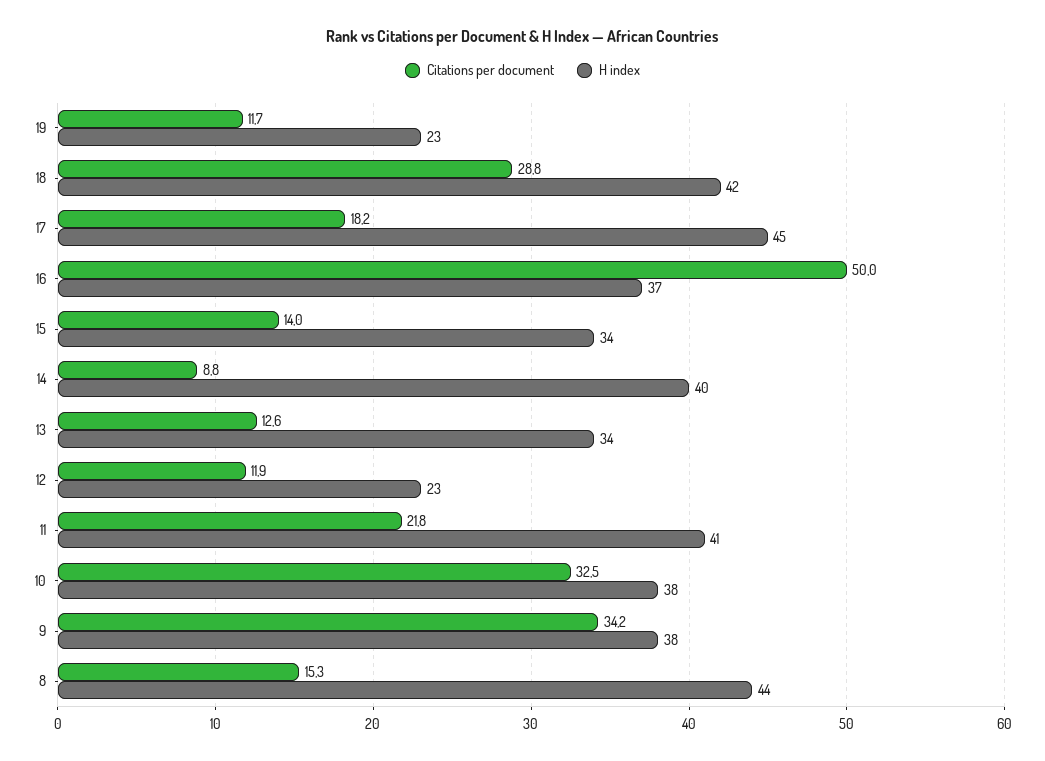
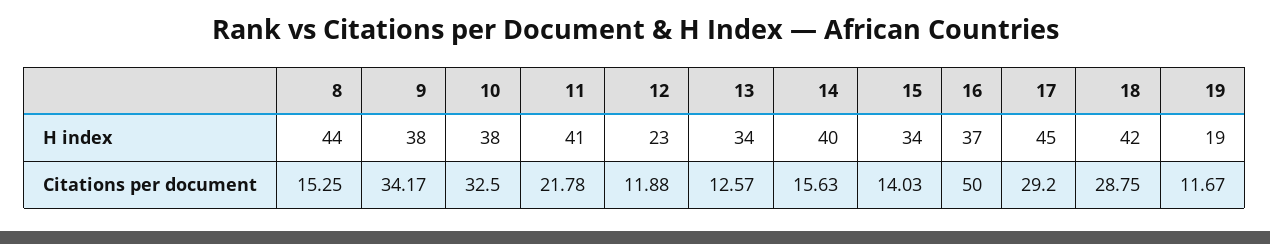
H index, 19: 23 -> 19
Citations per document, 17: 18.2 -> 29.2
Citations per document, 14: 8.8 -> 15.63

